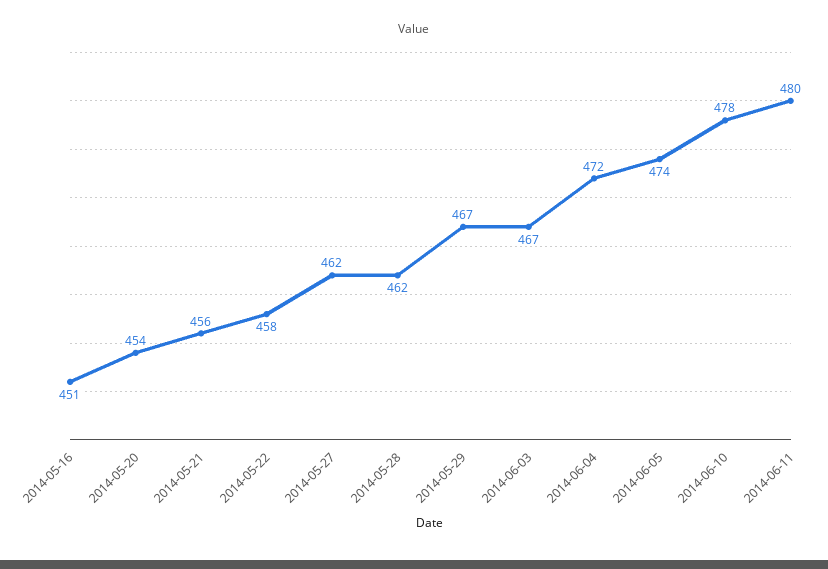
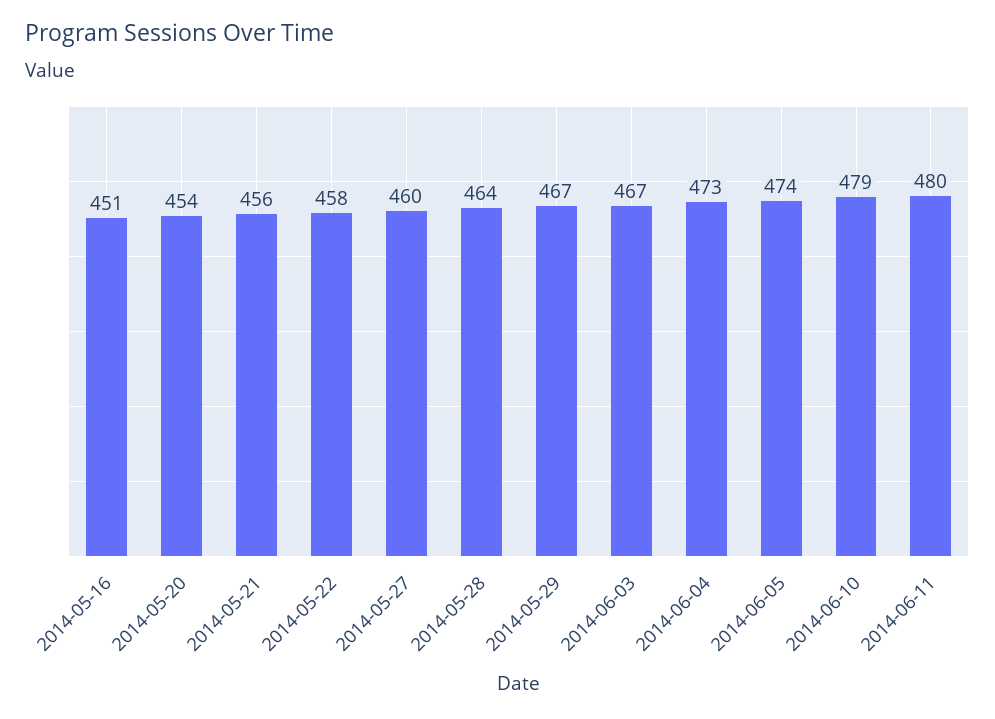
2014-05-27: 462 -> 460
2014-05-28: 462 -> 464
2014-06-04: 472 -> 473
2014-06-10: 478 -> 479

